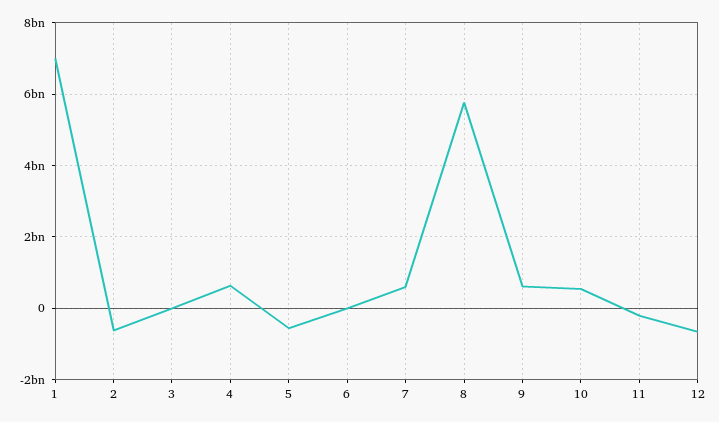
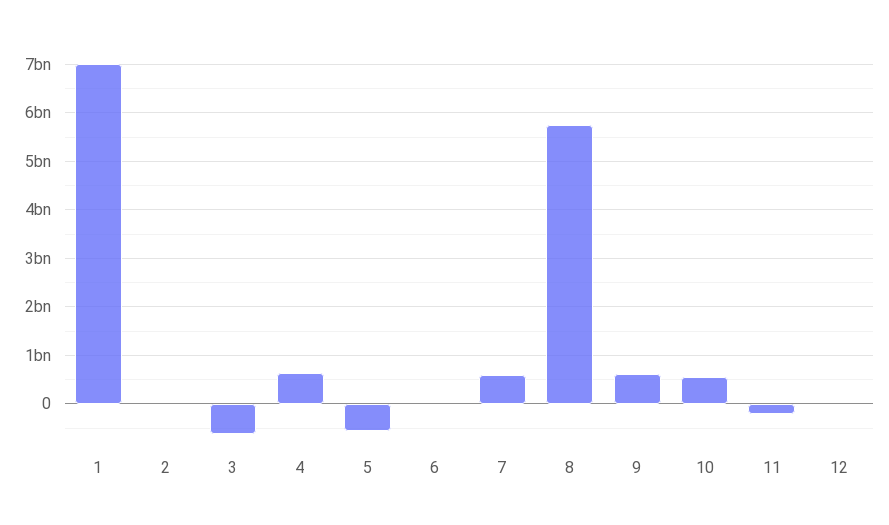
2: -600000000 -> 0
3: 0 -> -600000000
12: -600000000 -> 0

